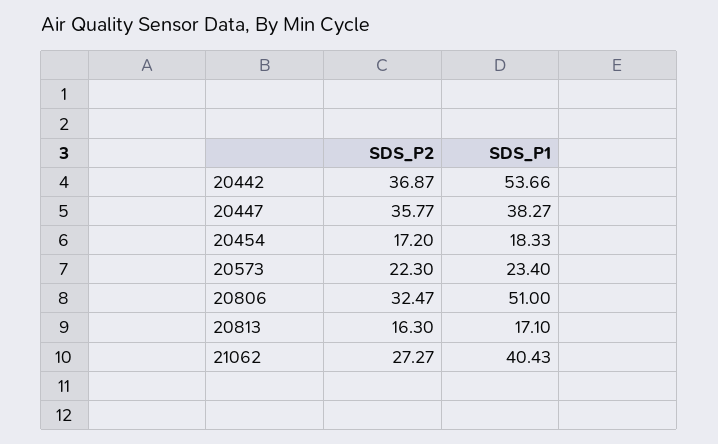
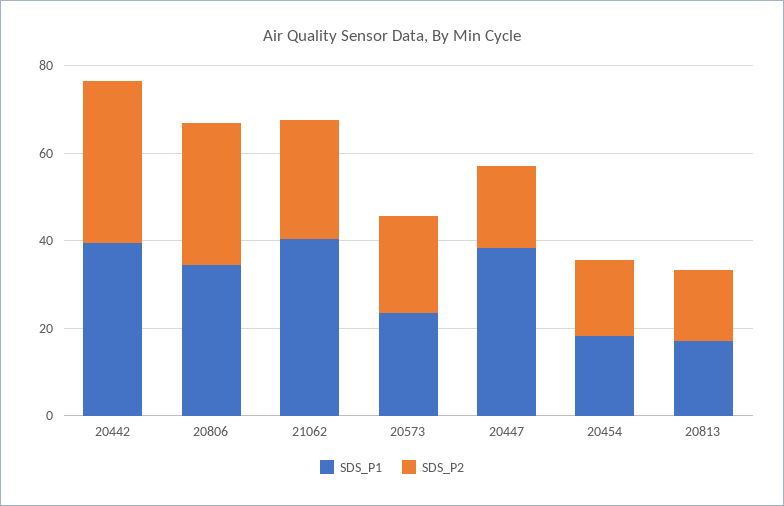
SDS_P1, 20442: 53.66 -> 40
SDS_P2, 20447: 35.77 -> 20
SDS_P1, 20806: 51 -> 35

